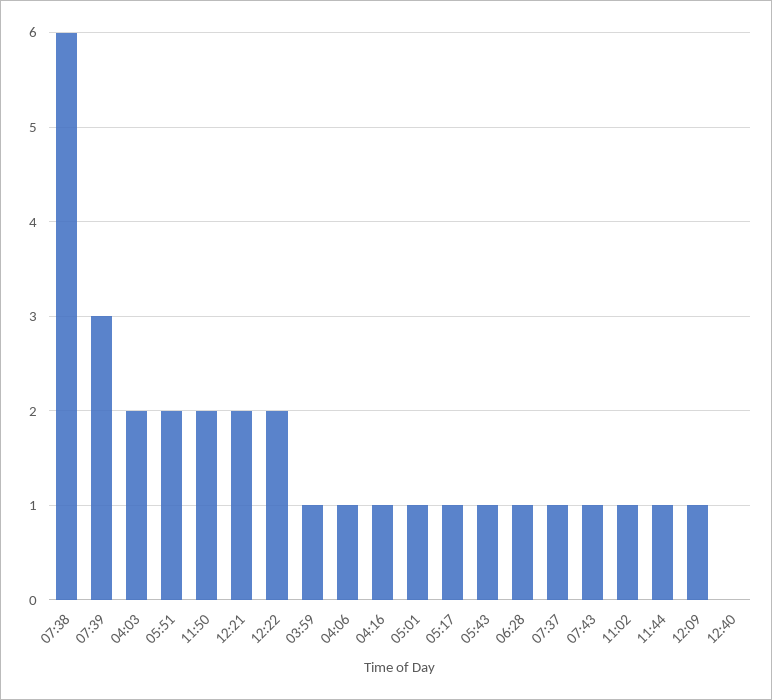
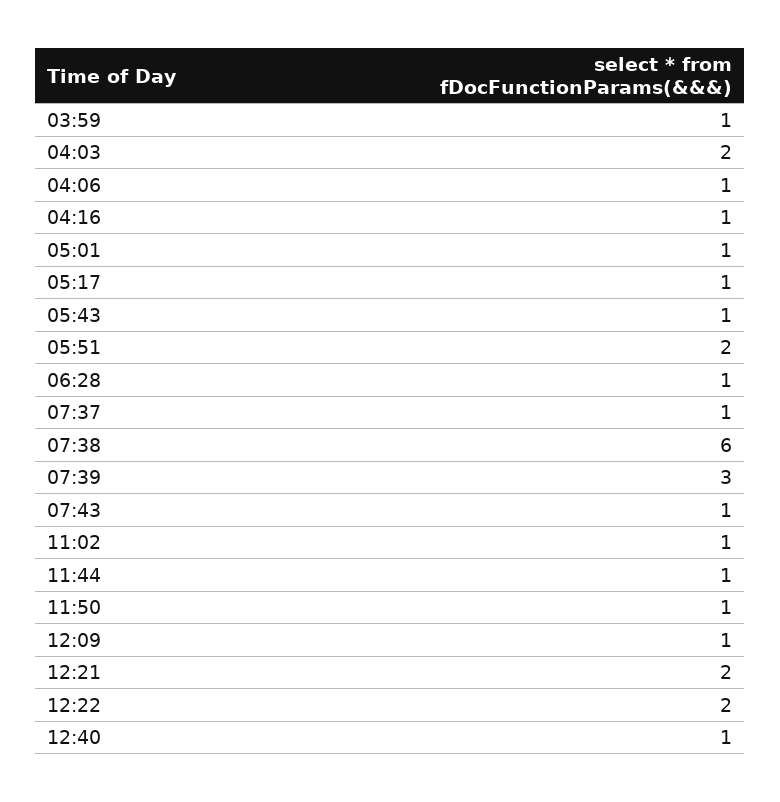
11:50: 2 -> 1
12:40: 0 -> 1

